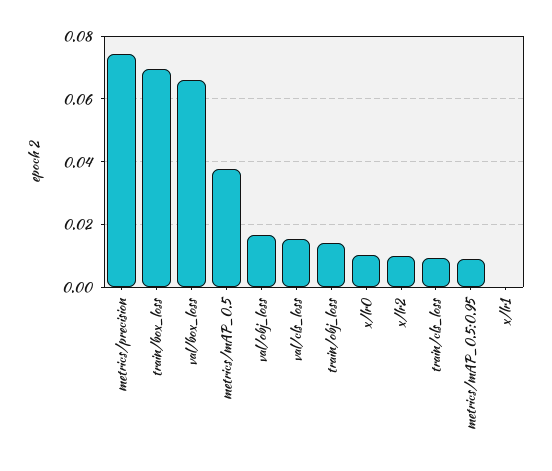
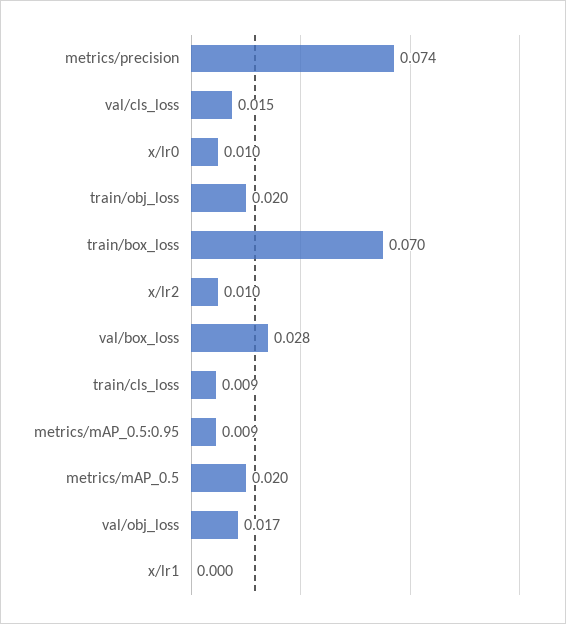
val/box_loss: 0.066 -> 0.028
metrics/mAP_0.5: 0.038 -> 0.02
train/obj_loss: 0.014 -> 0.02

